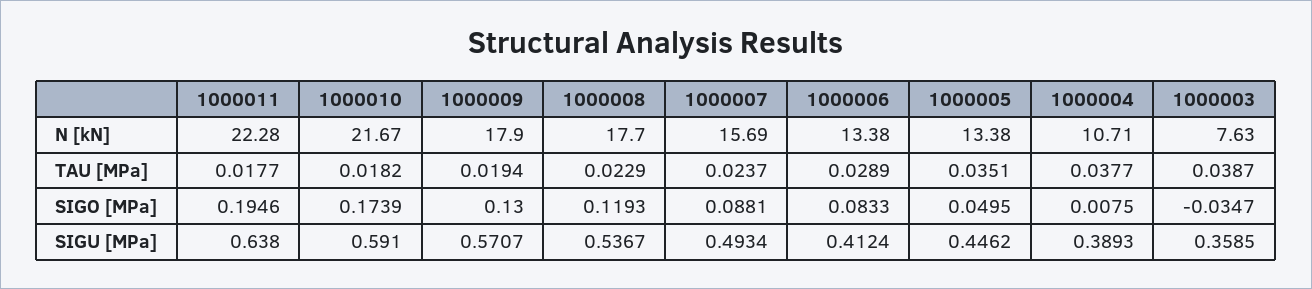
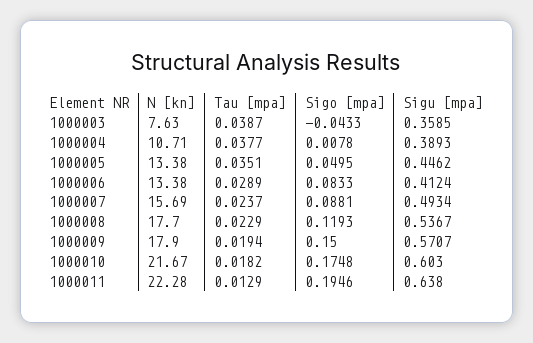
1000011, TAU [MPa]: 0.0177 -> 0.0129
1000010, SIGO [MPa]: 0.1739 -> 0.1748
1000009, SIGO [MPa]: 0.13 -> 0.15
1000004, SIGO [MPa]: 0.0075 -> 0.0078
1000003, SIGO [MPa]: -0.0347 -> -0.0433
1000010, SIGU [MPa]: 0.591 -> 0.603

